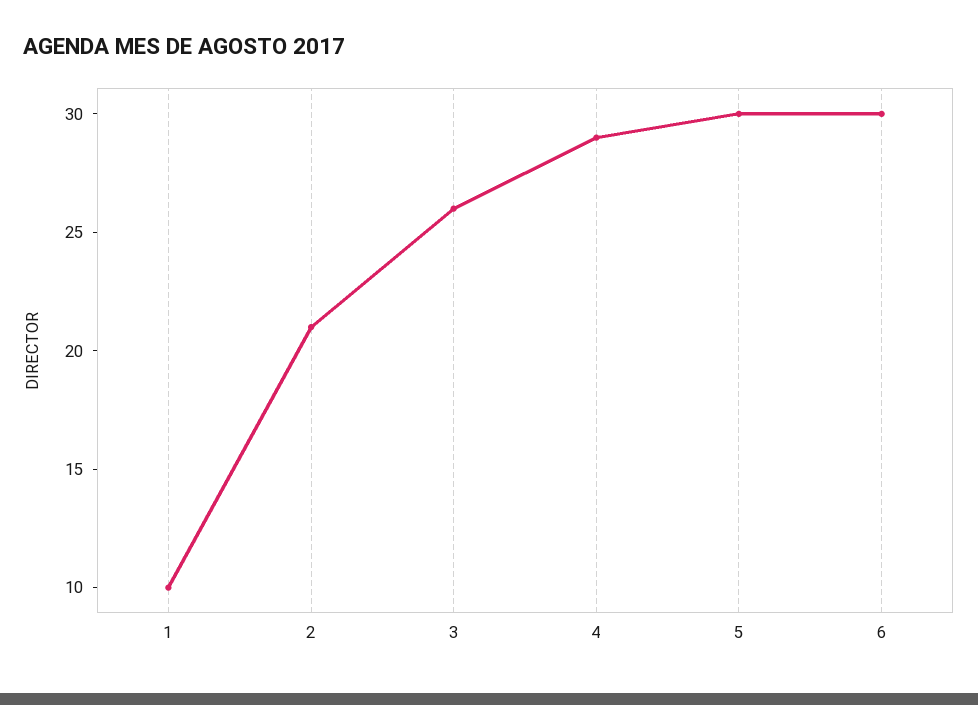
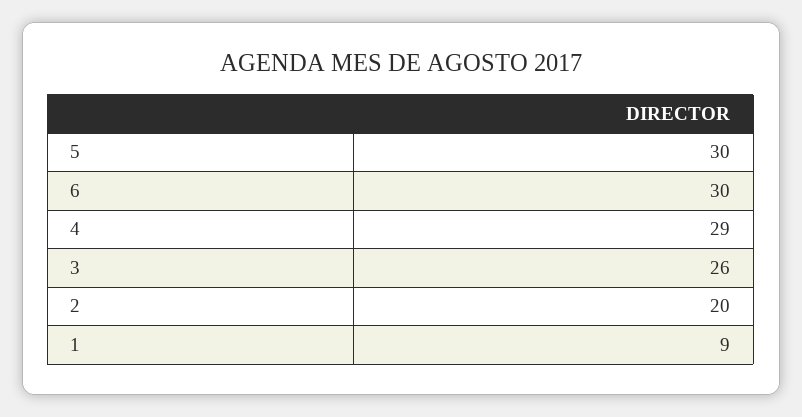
1: 10 -> 9
2: 21 -> 20

